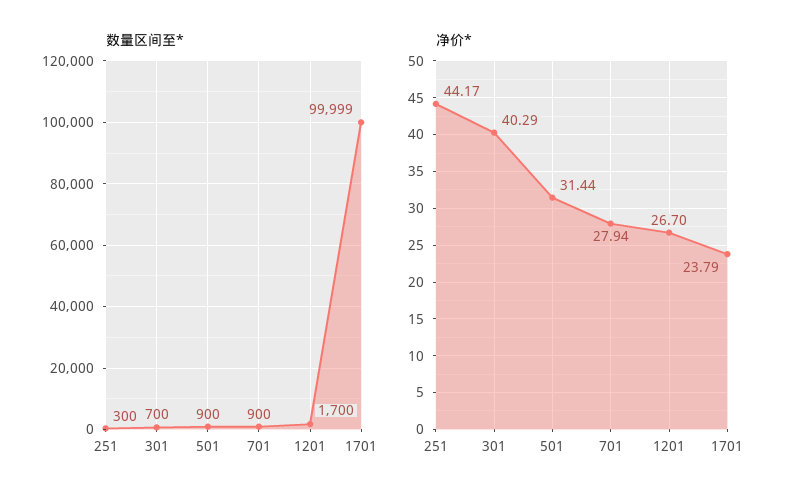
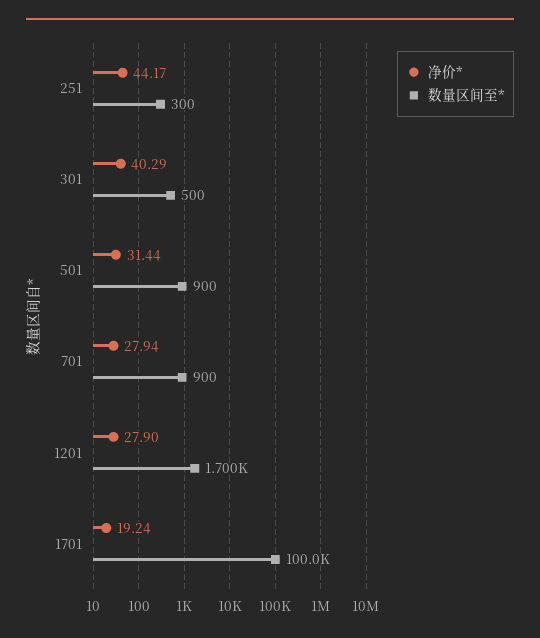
数量区间至*, 301: 700 -> 500
净价*, 1201: 26.7 -> 27.9
净价*, 1701: 23.79 -> 19.24

